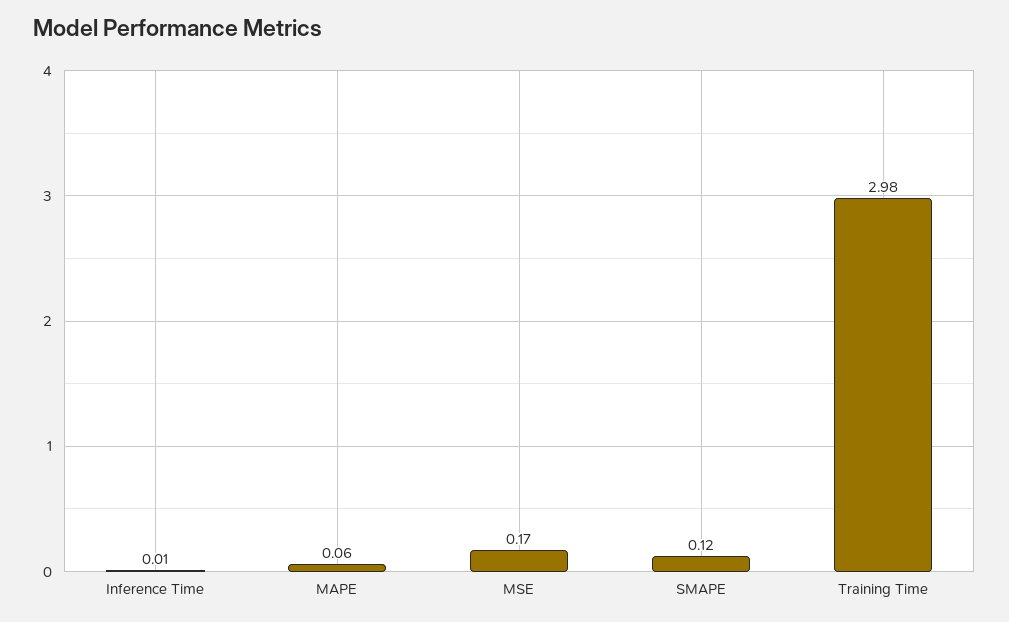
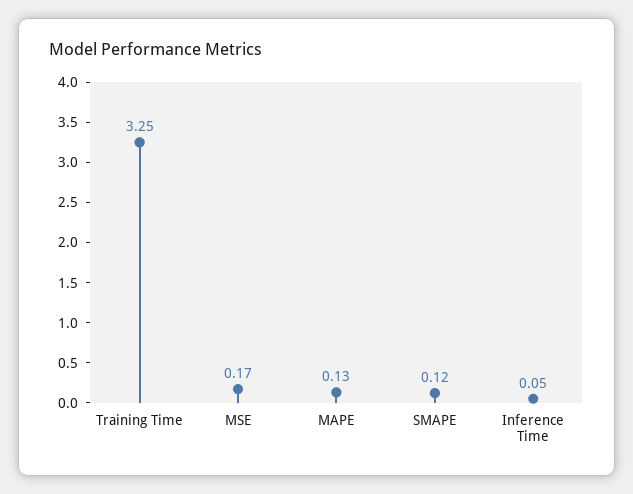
Inference Time: 0.01 -> 0.05
MAPE: 0.06 -> 0.13
Training Time: 2.98 -> 3.25

